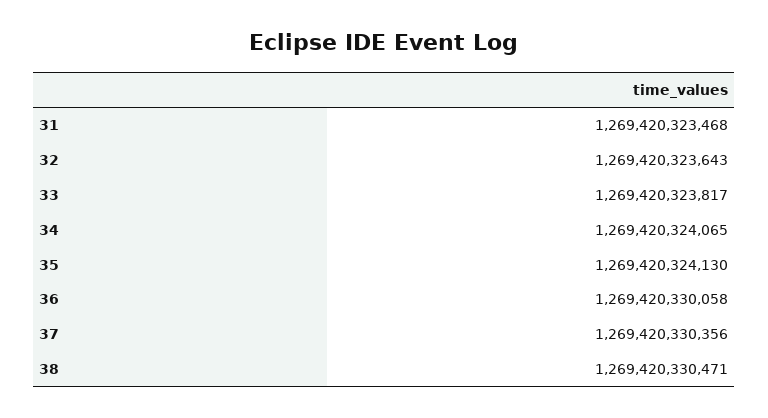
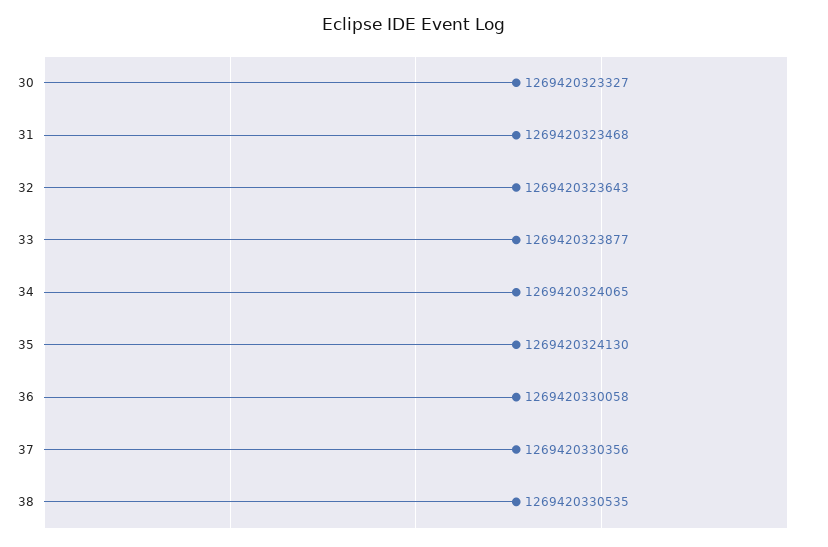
33: 1269420323817 -> 1269420323877
38: 1269420330471 -> 1269420330535
30: none -> 1269420323327

